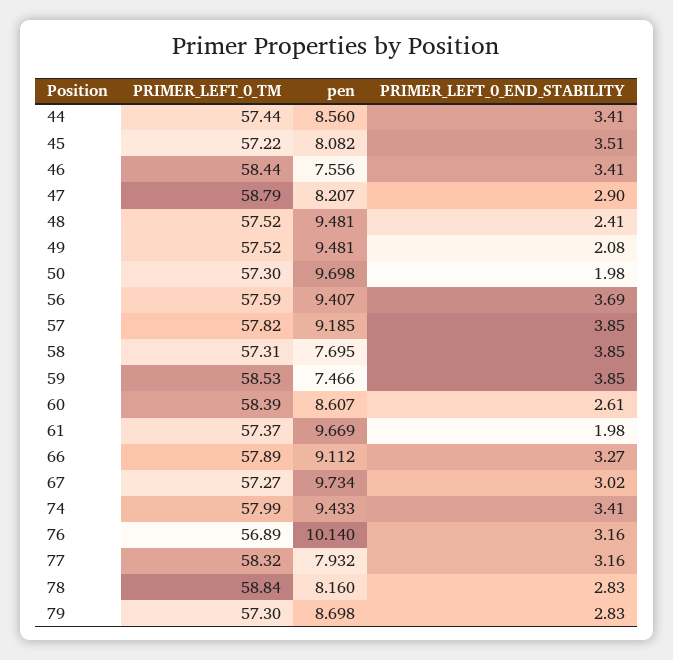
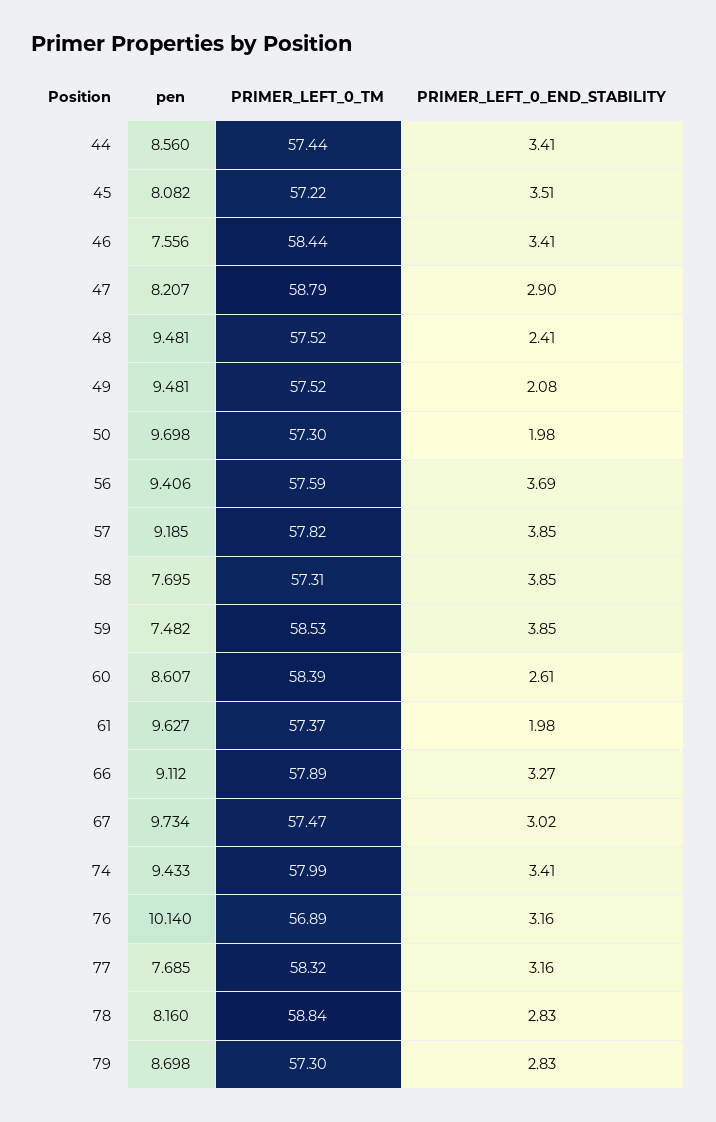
pen, 56: 9.407 -> 9.406
pen, 59: 7.466 -> 7.482
pen, 61: 9.669 -> 9.627
PRIMER_LEFT_0_TM, 67: 57.27 -> 57.47
pen, 77: 7.932 -> 7.685

